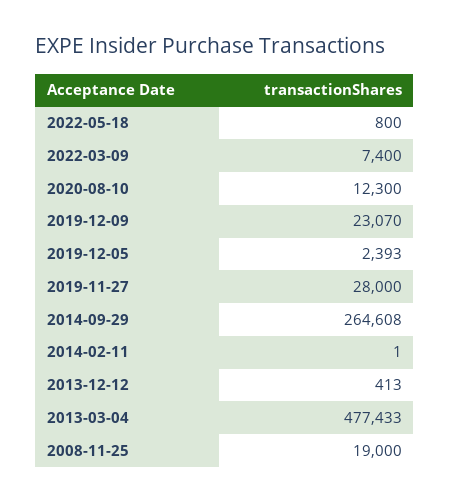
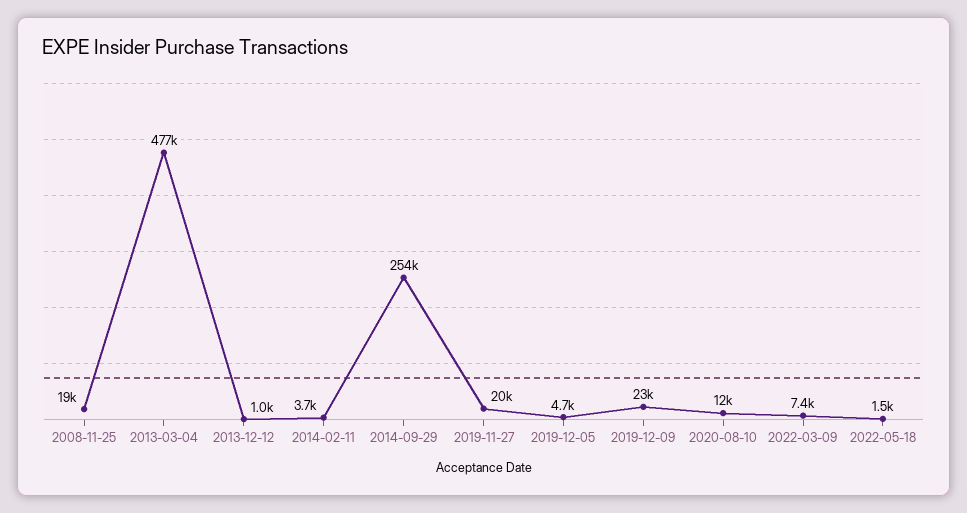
2022-05-18: 800 -> 1500
2019-12-05: 2393 -> 4700
2019-11-27: 28000 -> 20000
2014-09-29: 264608 -> 254000
2014-02-11: 1 -> 3700
2013-12-12: 413 -> 1000

